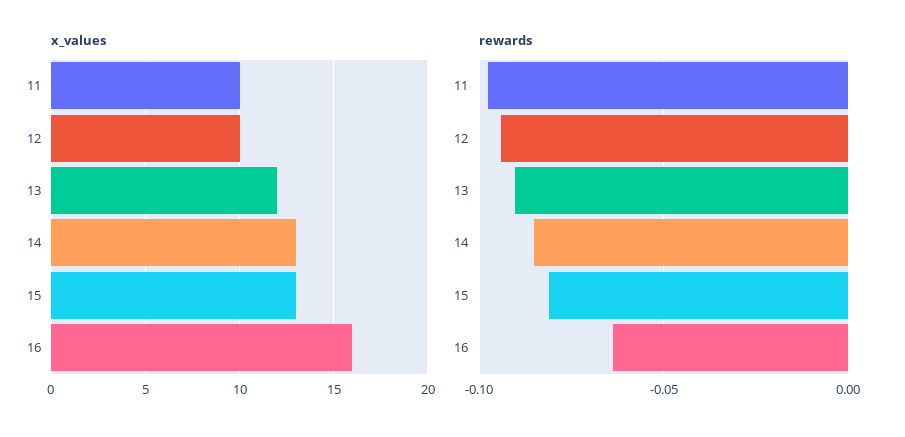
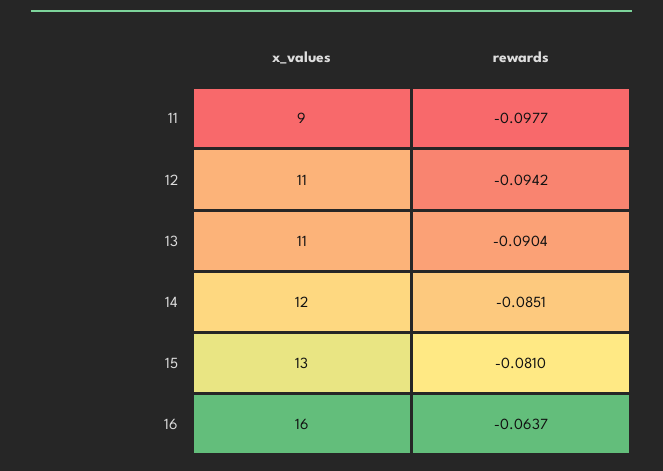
x_values, 11: 10 -> 9
x_values, 12: 10 -> 11
x_values, 13: 12 -> 11
x_values, 14: 13 -> 12

